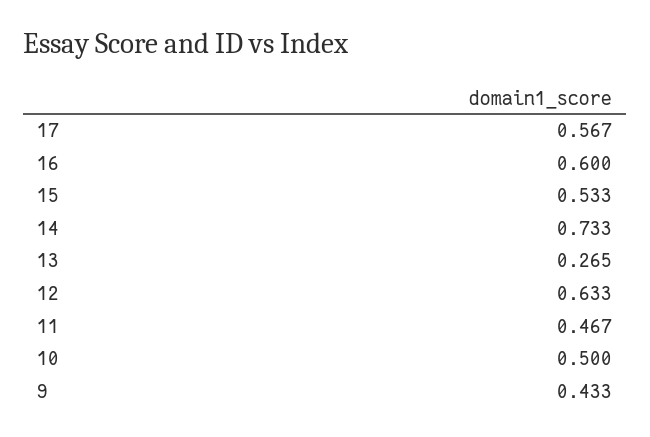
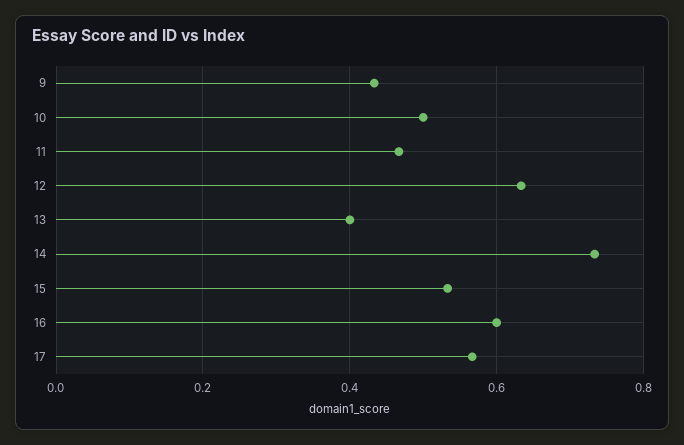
13: 0.265 -> 0.4

